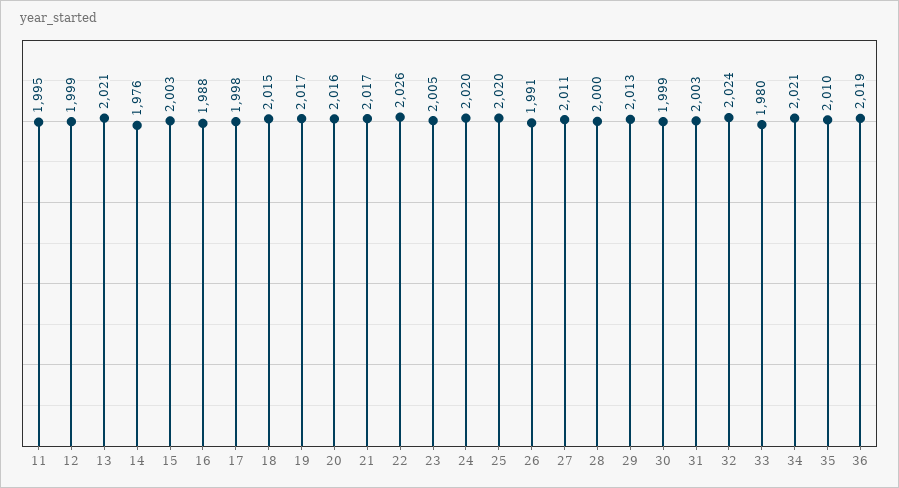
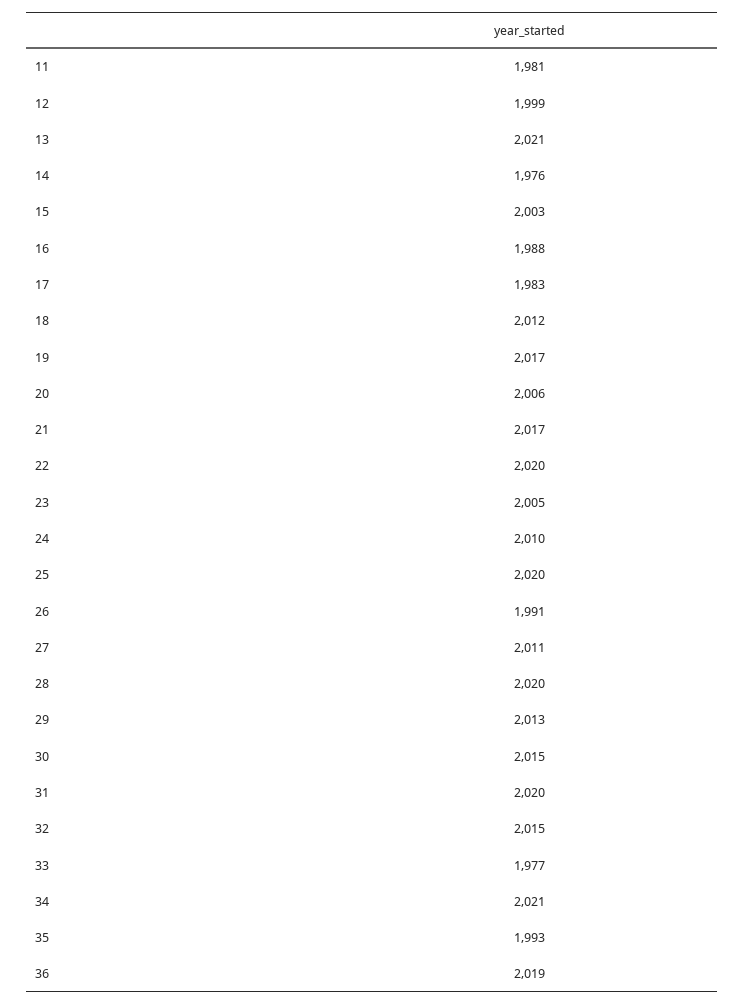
11: 1995 -> 1981
17: 1998 -> 1983
18: 2015 -> 2012
20: 2016 -> 2006
22: 2026 -> 2020
24: 2020 -> 2010
28: 2000 -> 2020
30: 1999 -> 2015
31: 2003 -> 2020
32: 2024 -> 2015
33: 1980 -> 1977
35: 2010 -> 1993

